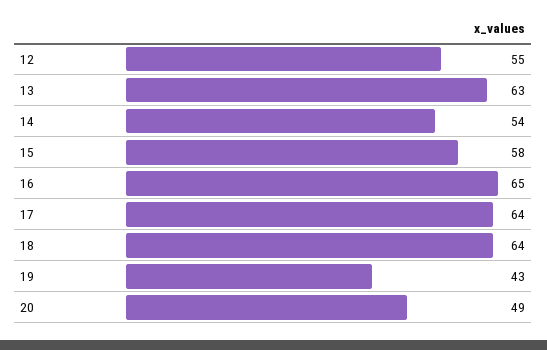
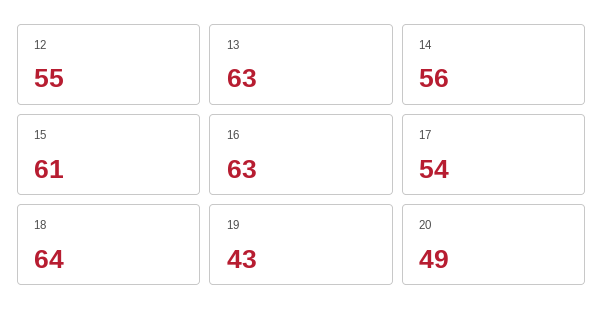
14: 54 -> 56
15: 58 -> 61
16: 65 -> 63
17: 64 -> 54

